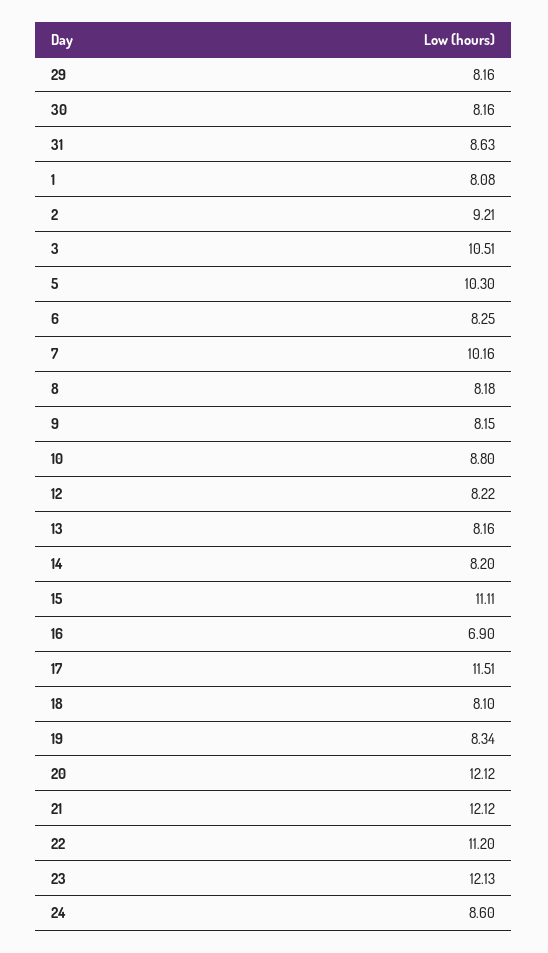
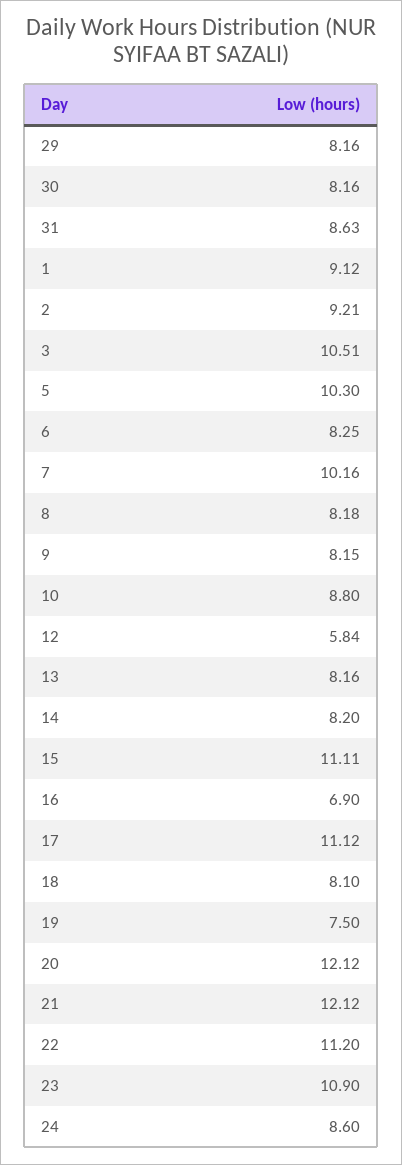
1: 8.08 -> 9.12
12: 8.22 -> 5.84
17: 11.51 -> 11.12
19: 8.34 -> 7.5
23: 12.13 -> 10.9

